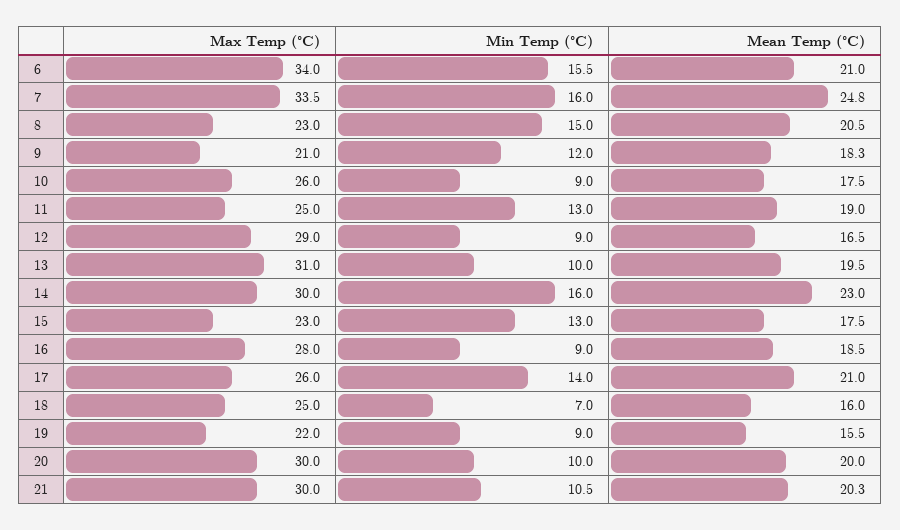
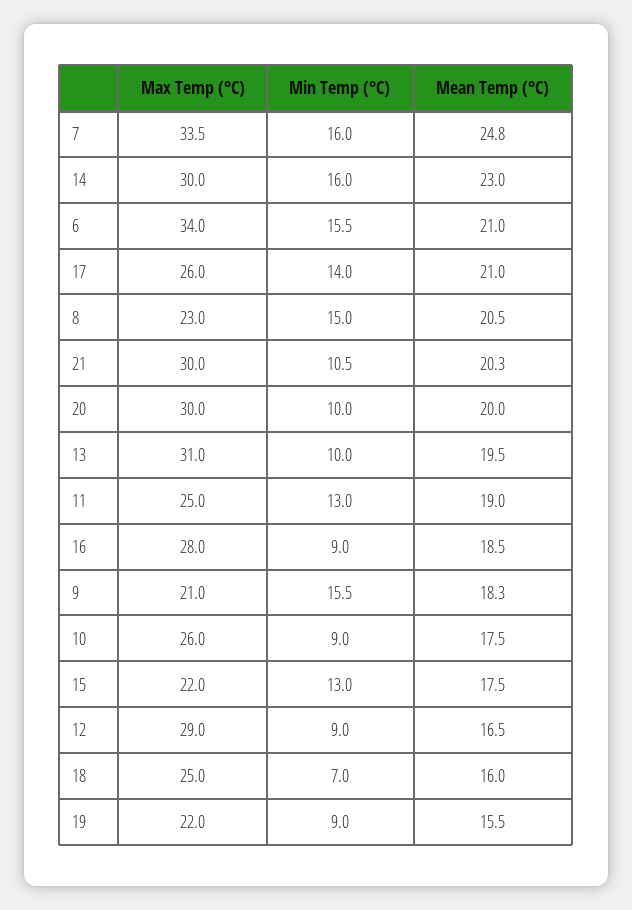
Min Temp (°C), 9: 12 -> 15.5
Max Temp (°C), 15: 23 -> 22

